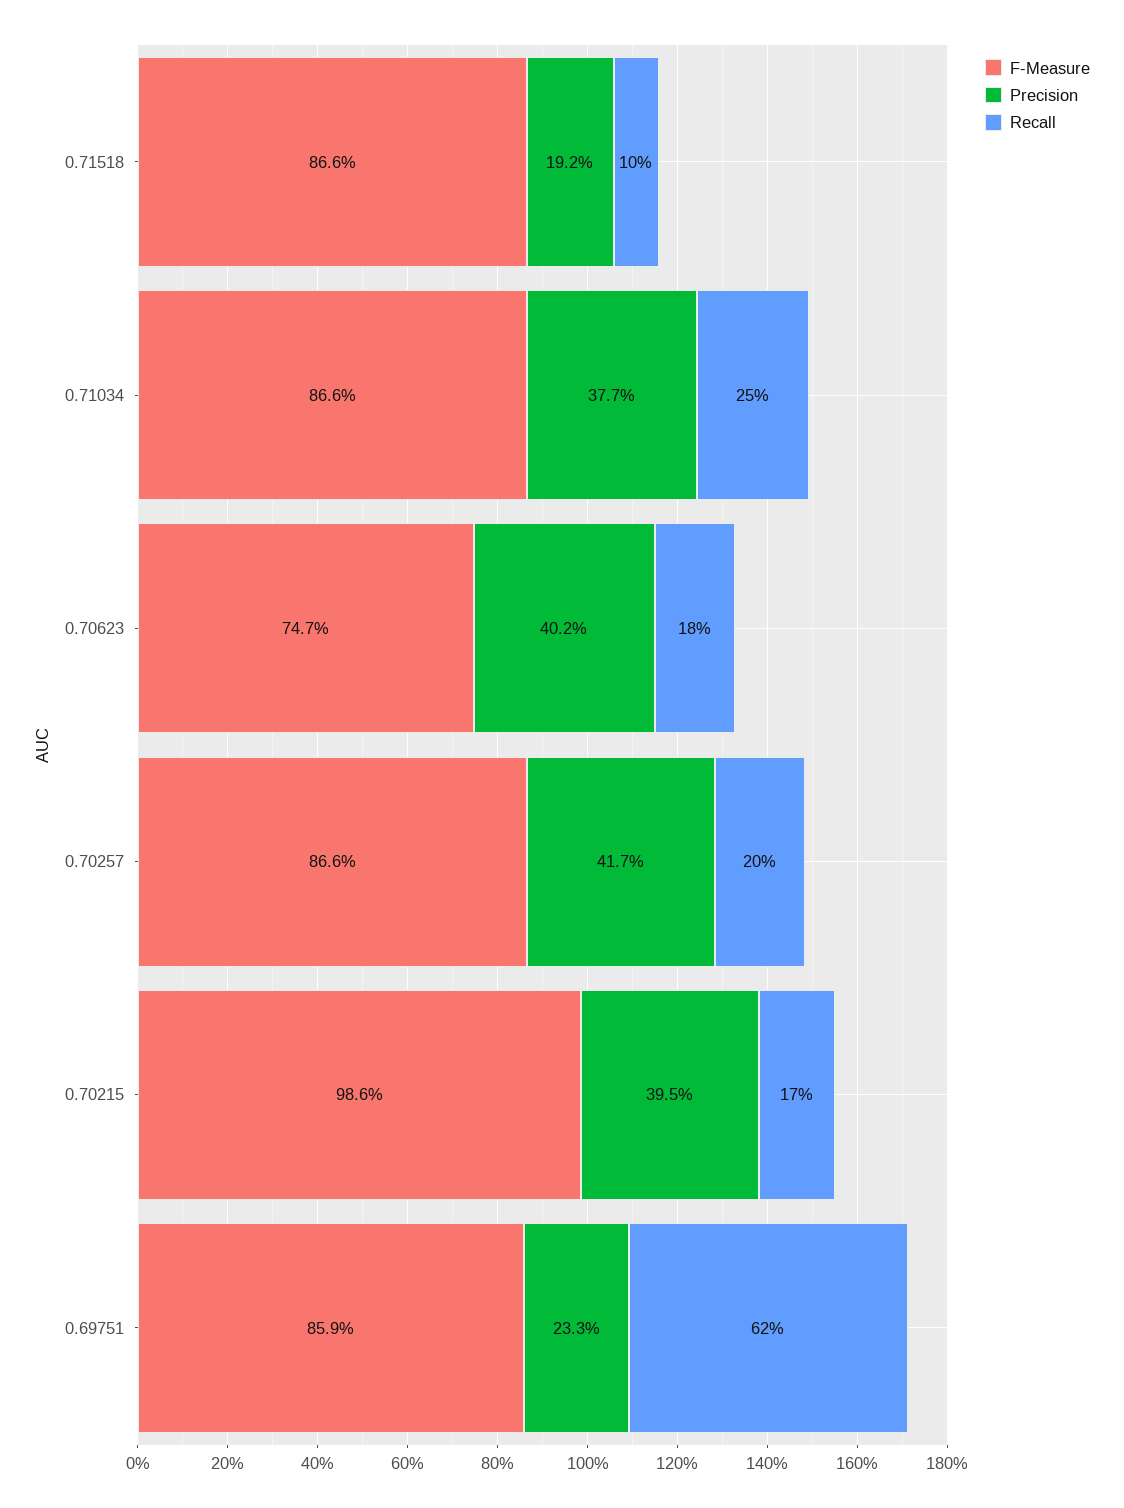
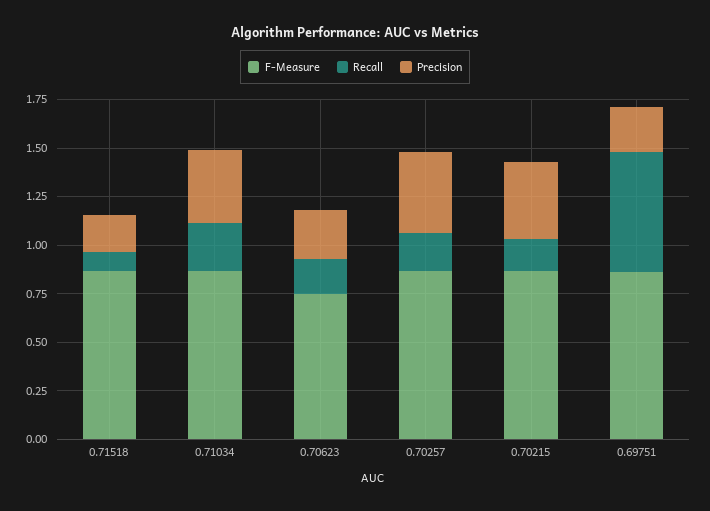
Precision, 0.70623: 0.402 -> 0.25
F-Measure, 0.70215: 0.986 -> 0.85

